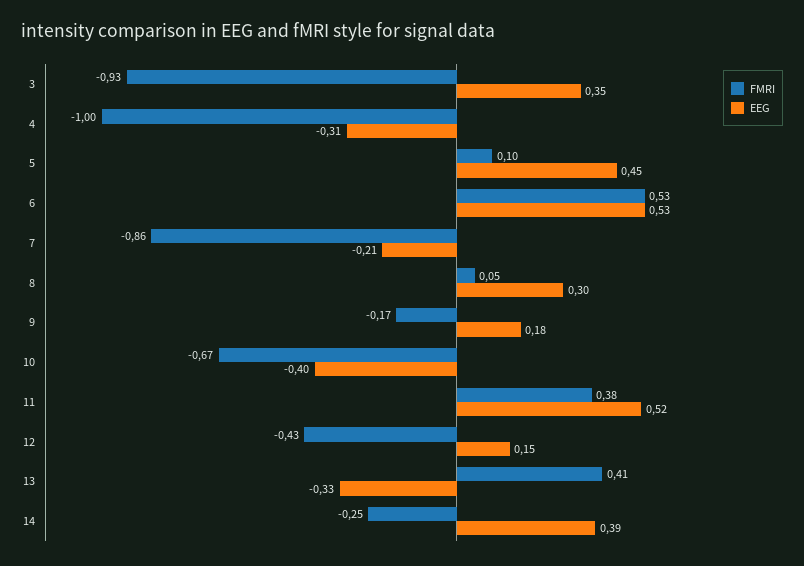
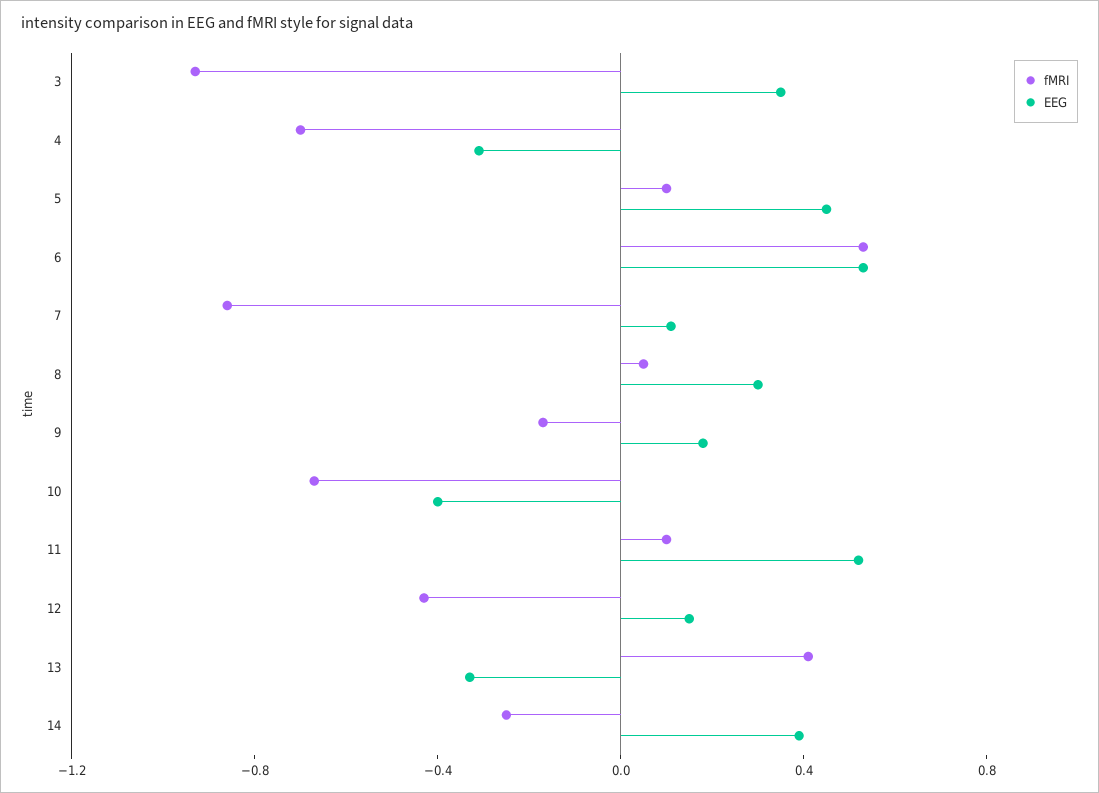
FMRI, 4: -1 -> -0.7
EEG, 7: -0.21 -> 0.1
FMRI, 11: 0.38 -> 0.1

